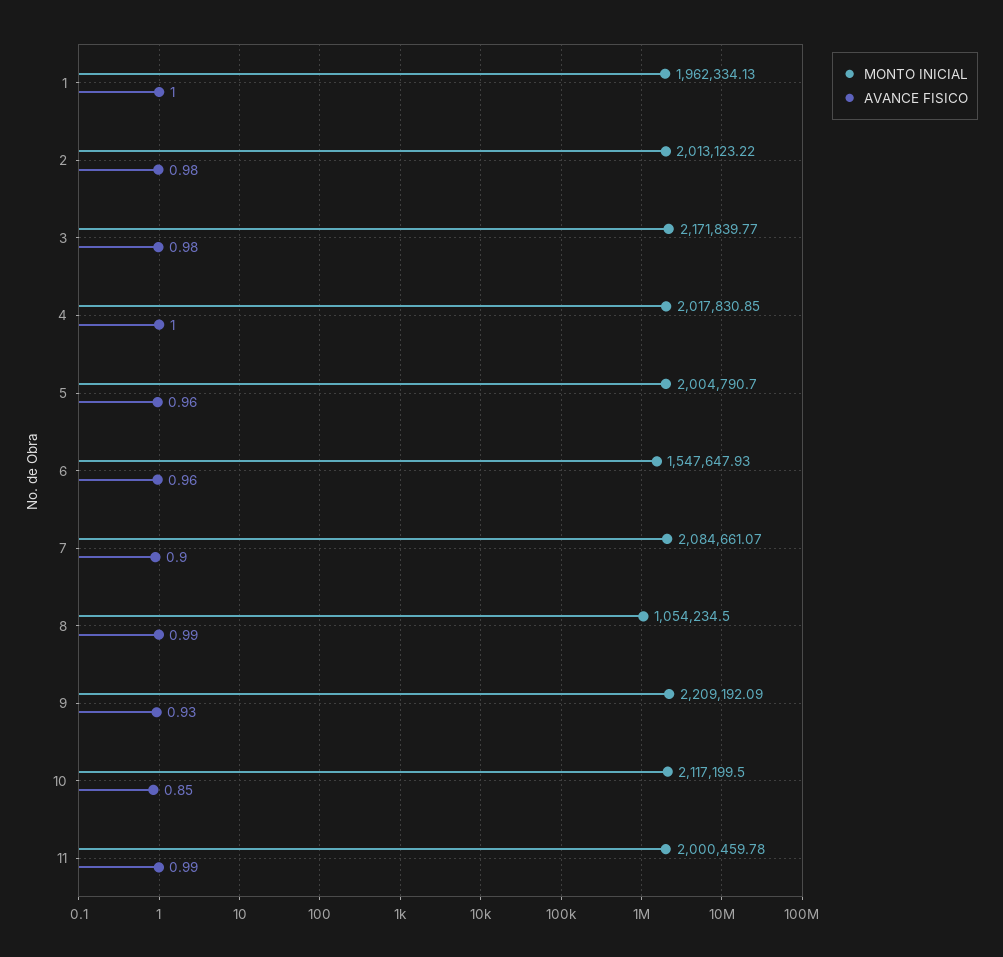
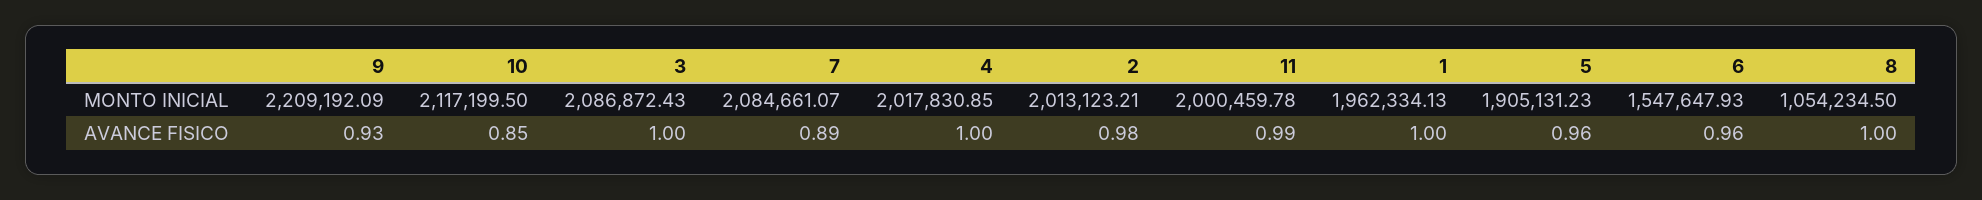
MONTO INICIAL, 2: 2013123.22 -> 2013123.21
MONTO INICIAL, 3: 2171839.77 -> 2086872.43
AVANCE FISICO, 3: 0.98 -> 1
MONTO INICIAL, 5: 2004790.7 -> 1905131.23
AVANCE FISICO, 7: 0.9 -> 0.89
AVANCE FISICO, 8: 0.99 -> 1

